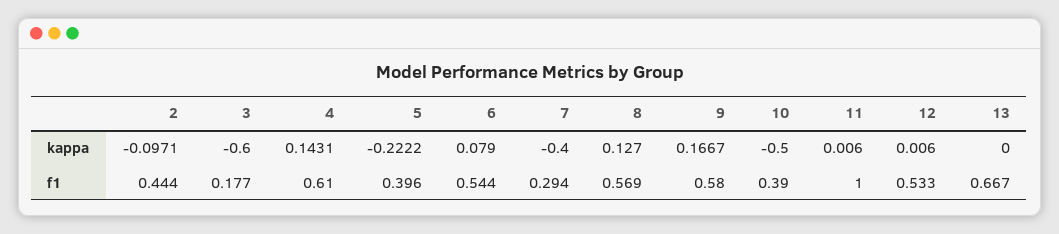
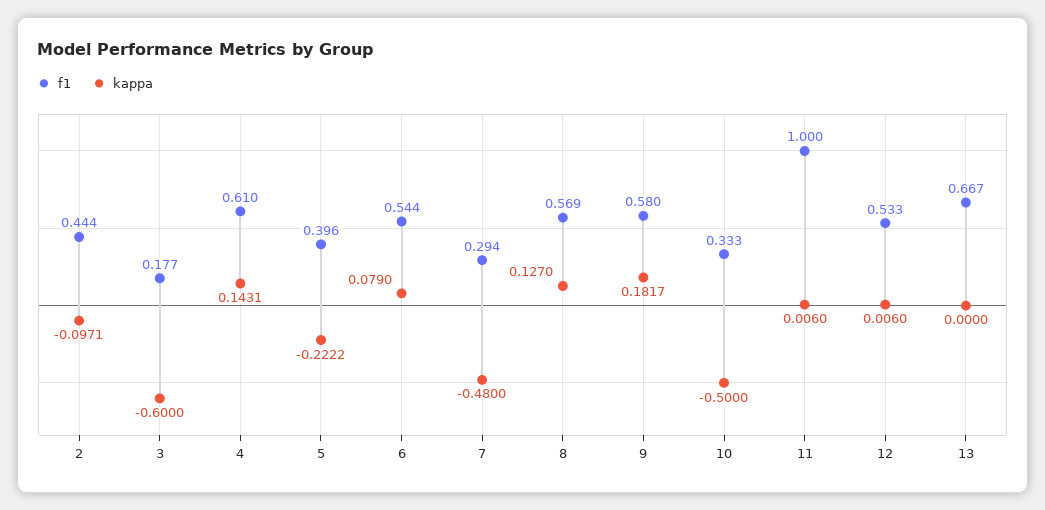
kappa, 7: -0.4 -> -0.48
kappa, 9: 0.1667 -> 0.1817
f1, 10: 0.39 -> 0.333

